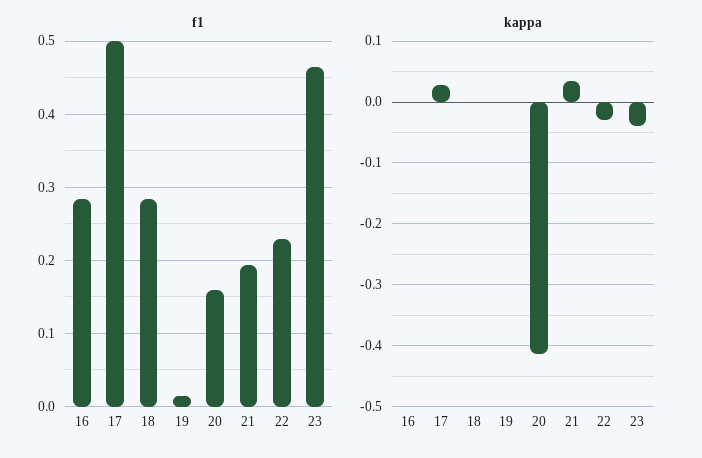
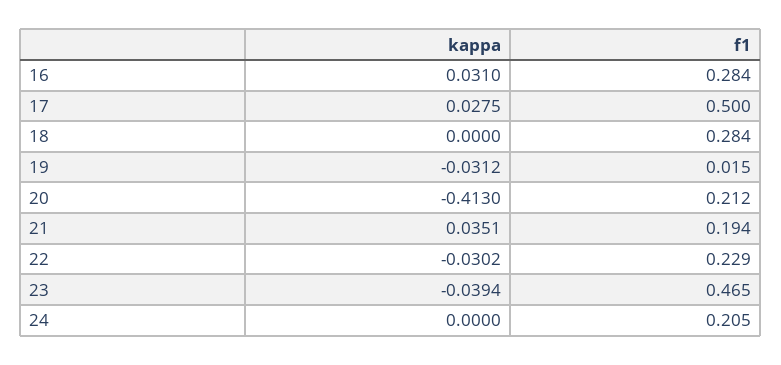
f1, 20: 0.16 -> 0.212
kappa, 16: 0 -> 0.031
kappa, 19: 0 -> -0.0312
kappa, 24: none -> 0
f1, 24: none -> 0.205

